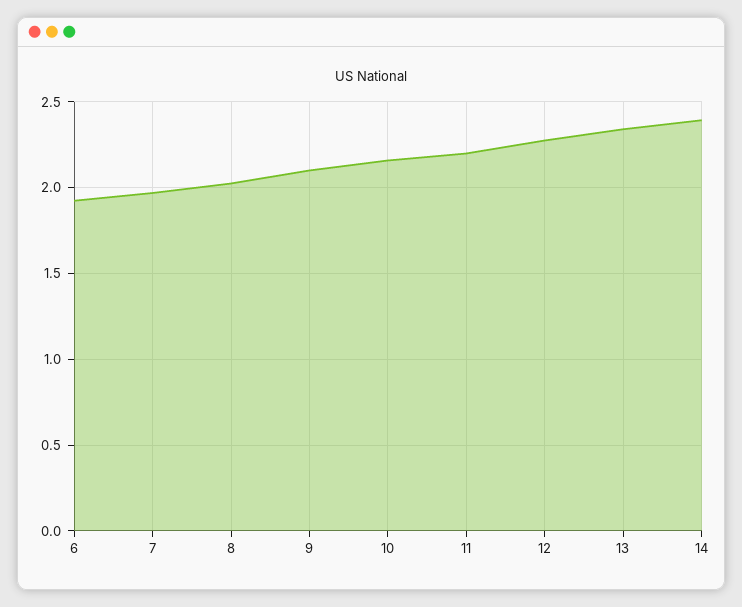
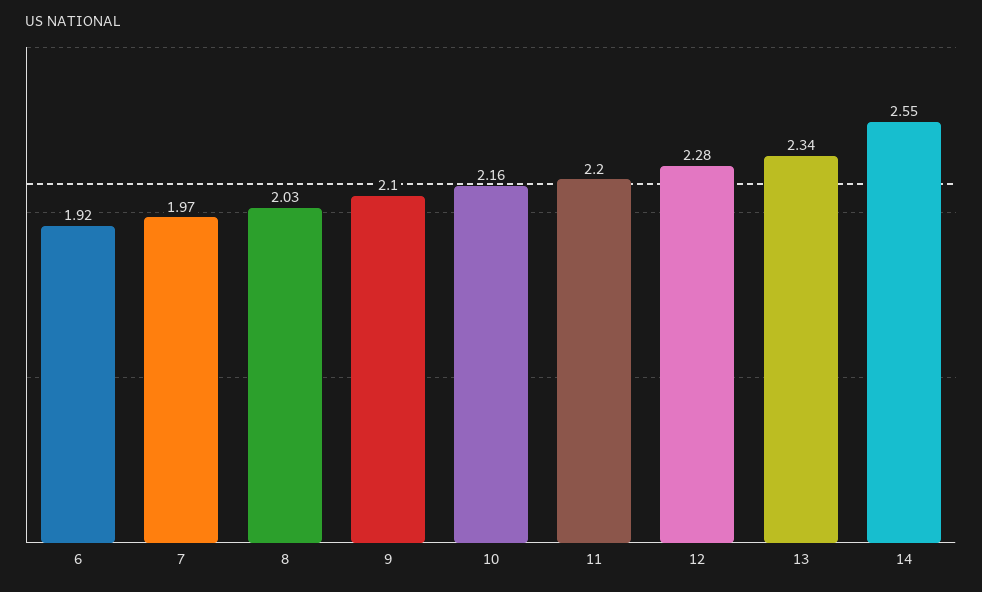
14: 2.4 -> 2.55

